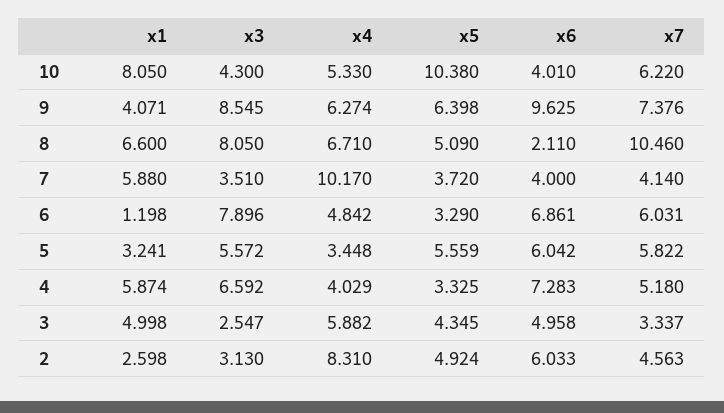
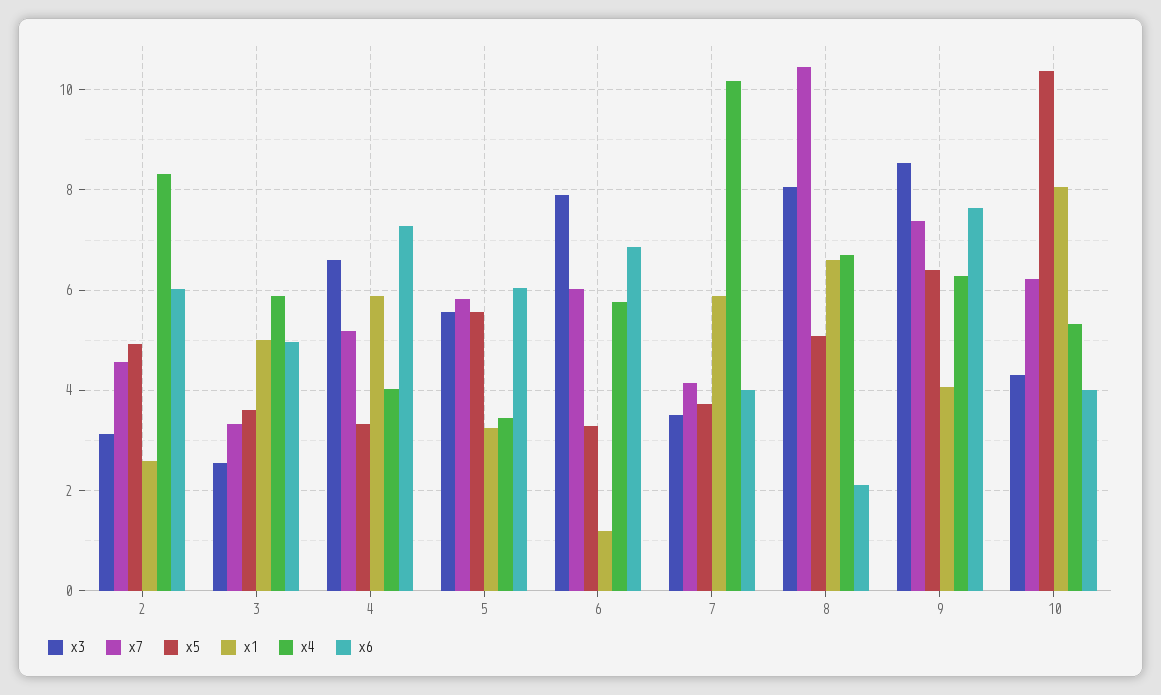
x6, 9: 9.625 -> 7.6
x4, 6: 4.842 -> 5.8
x5, 3: 4.345 -> 3.6

